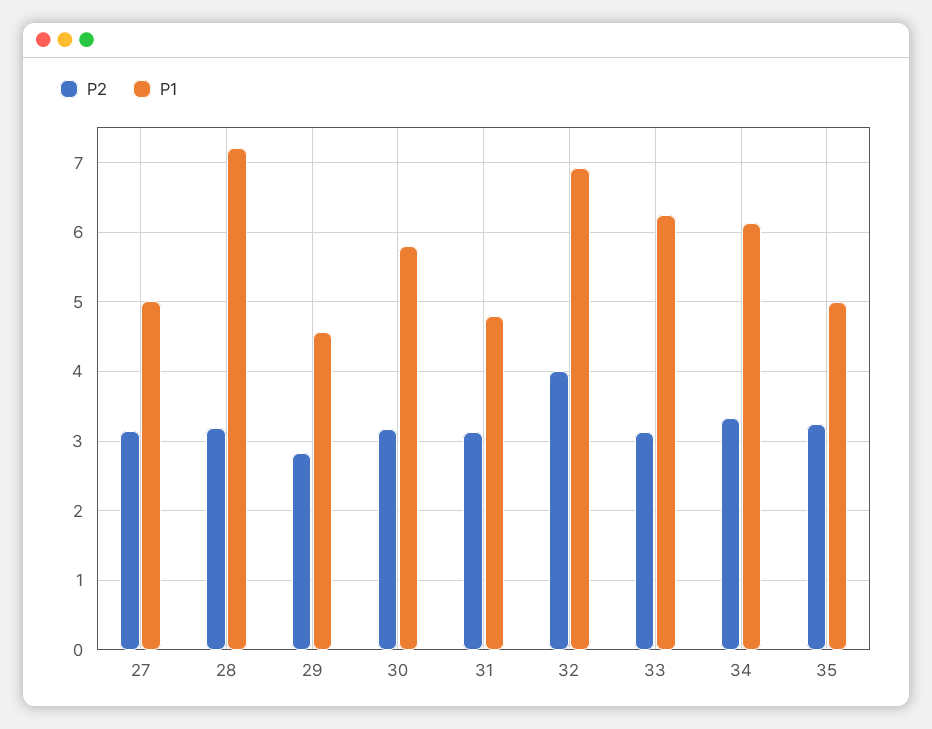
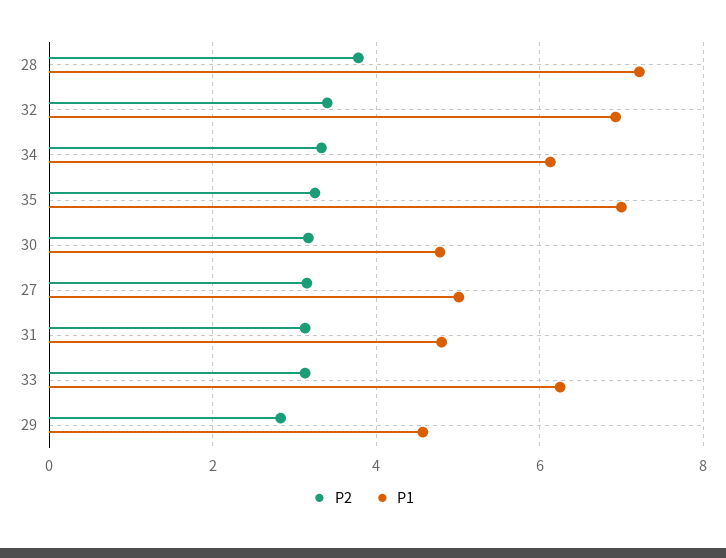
P2, 28: 3.2 -> 3.8
P1, 30: 5.8 -> 4.8
P2, 32: 4 -> 3.4
P1, 35: 5 -> 7

